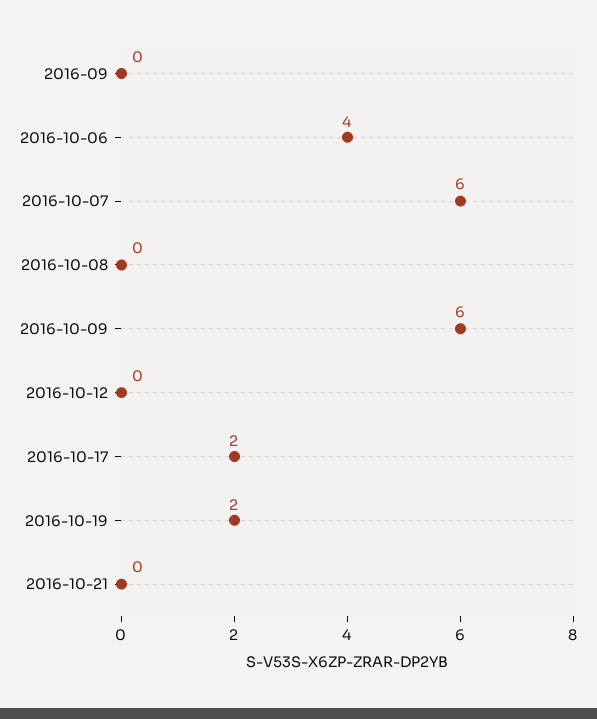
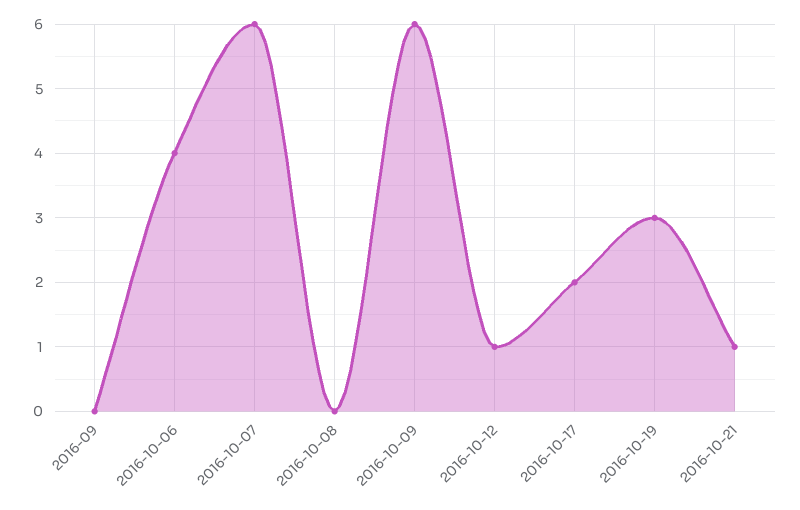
2016-10-12: 0 -> 1
2016-10-19: 2 -> 3
2016-10-21: 0 -> 1

